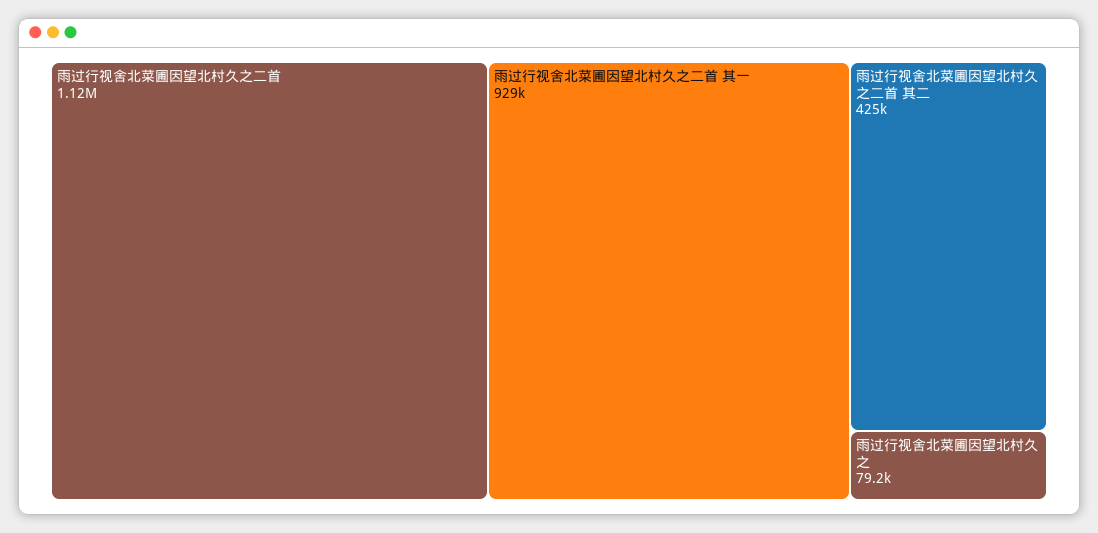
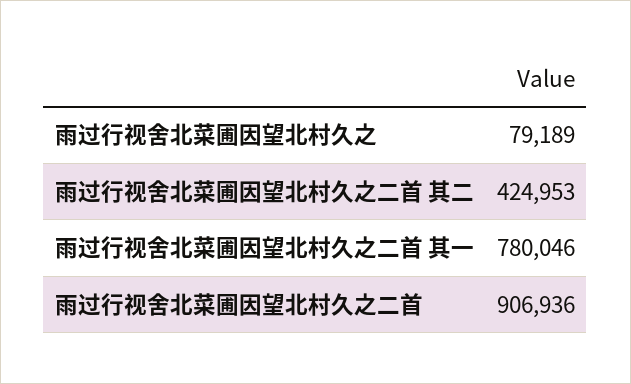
雨过行视舍北菜圃因望北村久之二首: 1120000 -> 906936
雨过行视舍北菜圃因望北村久之二首 其一: 929000 -> 780046

